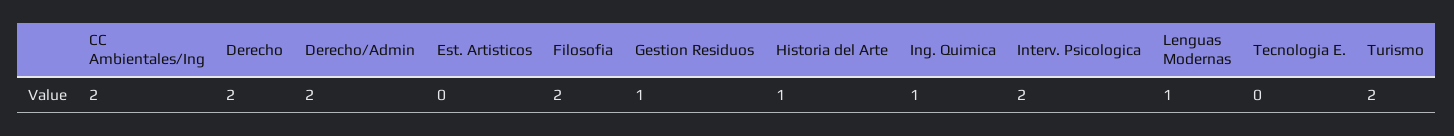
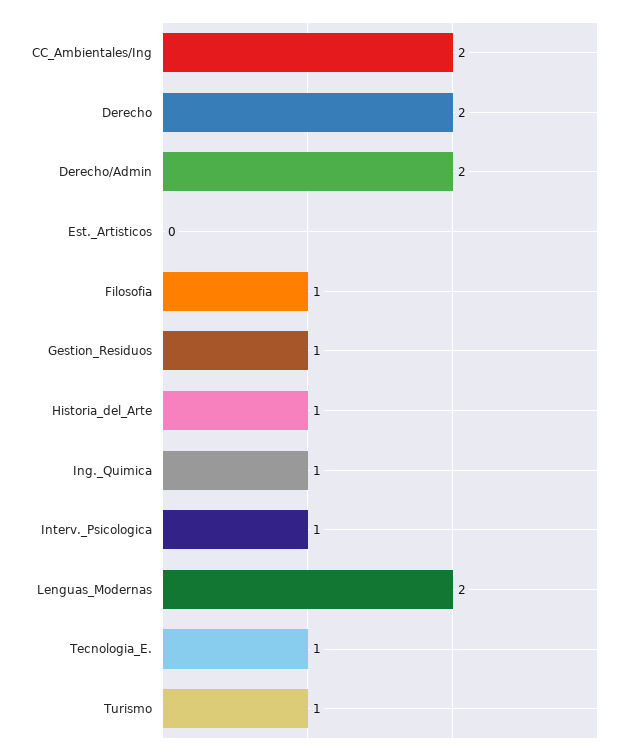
Filosofia: 2 -> 1
Interv. Psicologica: 2 -> 1
Lenguas Modernas: 1 -> 2
Tecnologia E.: 0 -> 1
Turismo: 2 -> 1

